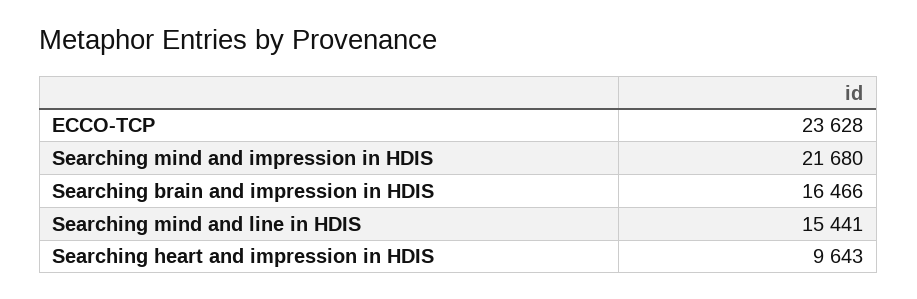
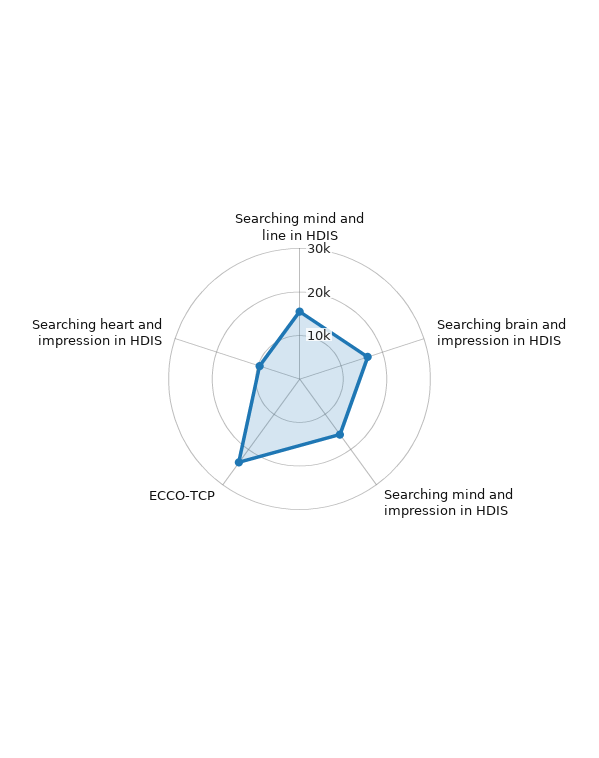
Searching mind and impression in HDIS: 21680 -> 16000

